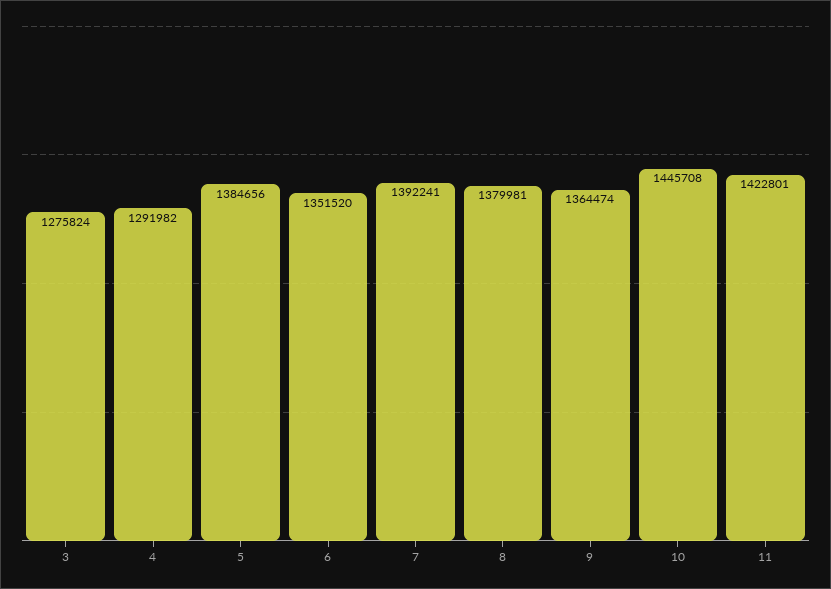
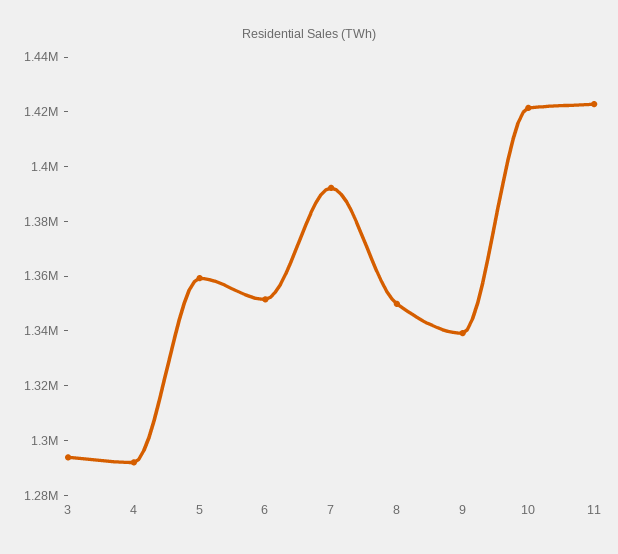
3: 1275824 -> 1295000
5: 1384656 -> 1360000
8: 1379981 -> 1350000
9: 1364474 -> 1340000
10: 1445708 -> 1420000

